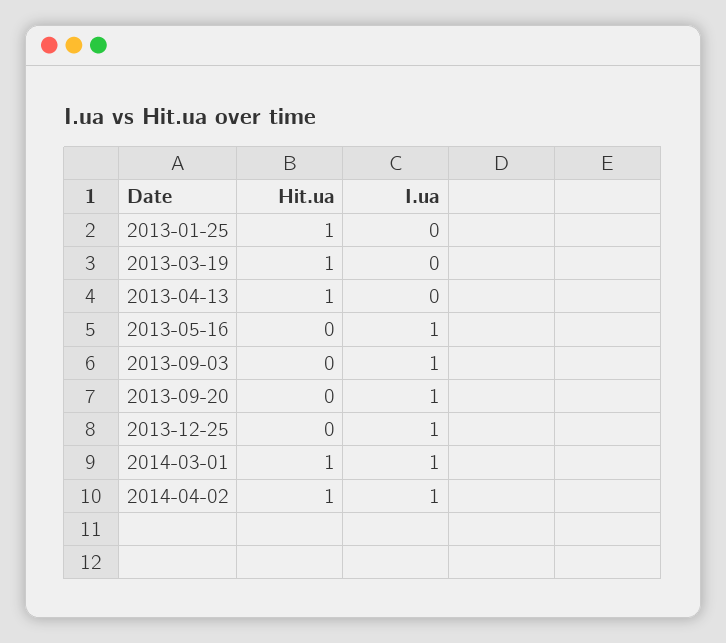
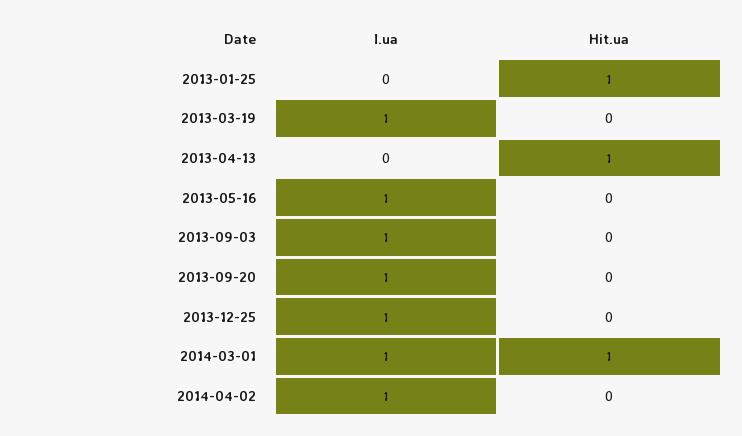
Hit.ua, 2013-03-19: 1 -> 0
I.ua, 2013-03-19: 0 -> 1
Hit.ua, 2014-04-02: 1 -> 0

